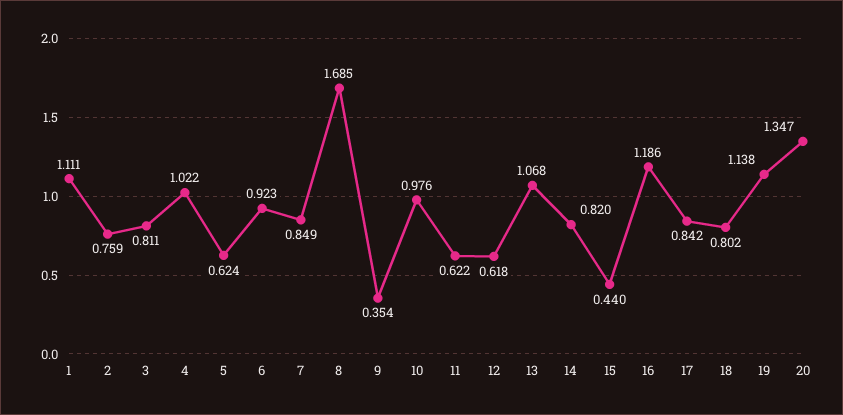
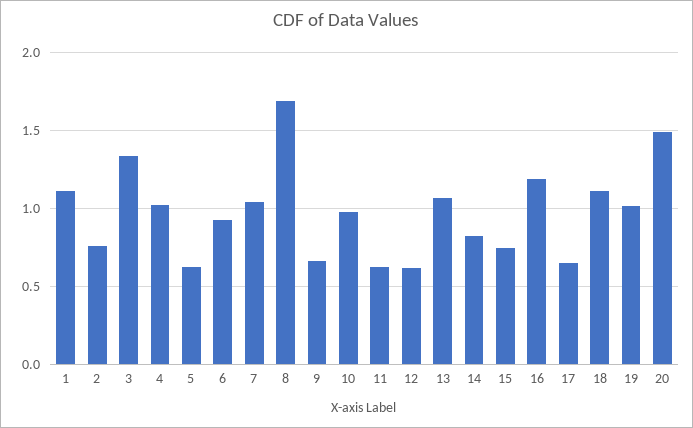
3: 0.811 -> 1.35
7: 0.849 -> 1.05
9: 0.354 -> 0.65
15: 0.44 -> 0.75
17: 0.842 -> 0.65
18: 0.802 -> 1.1
19: 1.138 -> 1
20: 1.347 -> 1.5

